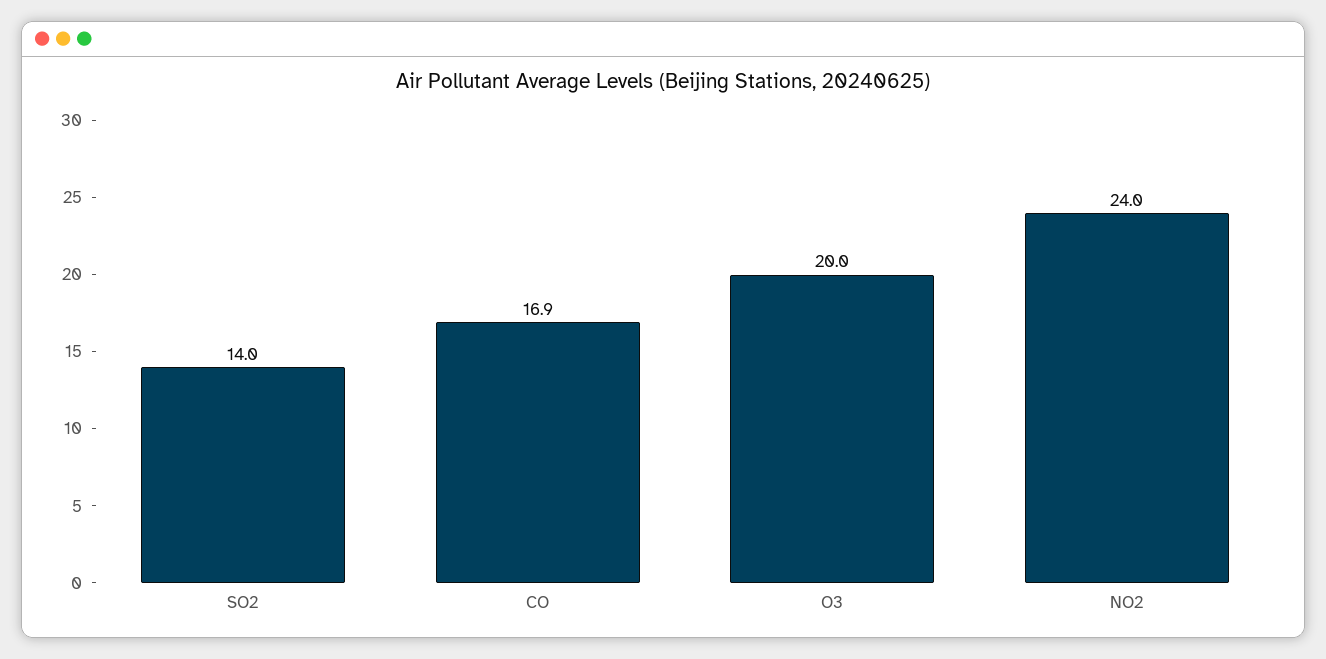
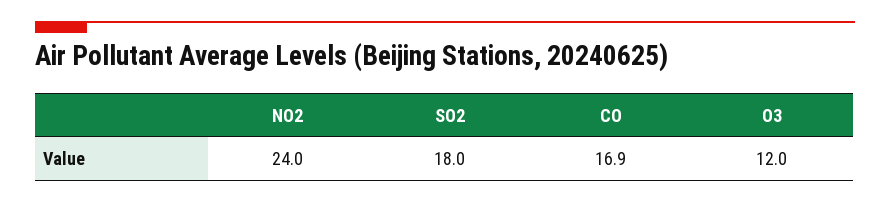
SO2: 14 -> 18
O3: 20 -> 12

